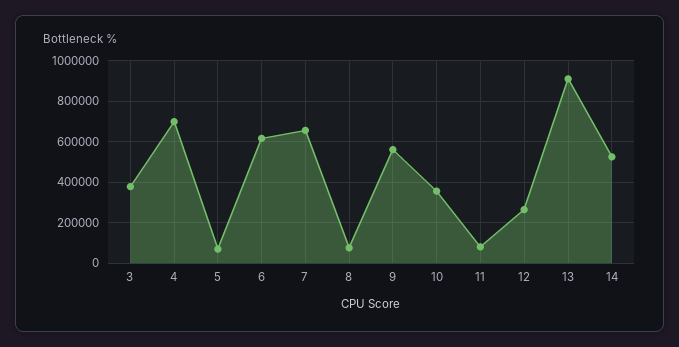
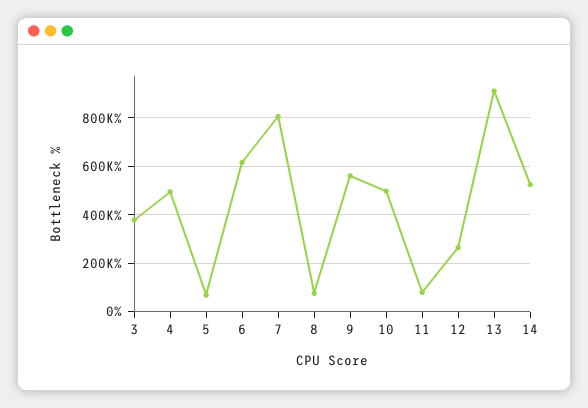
4: 700000 -> 500000
7: 650000 -> 800000
10: 350000 -> 500000

